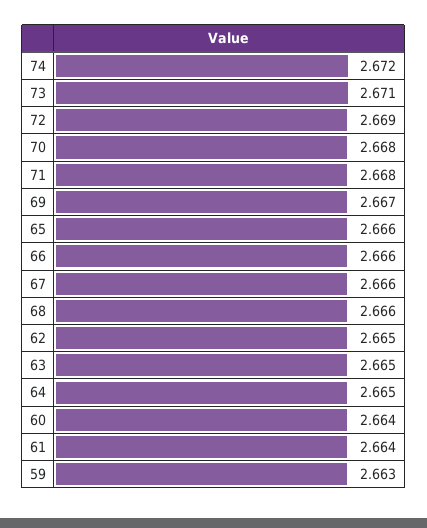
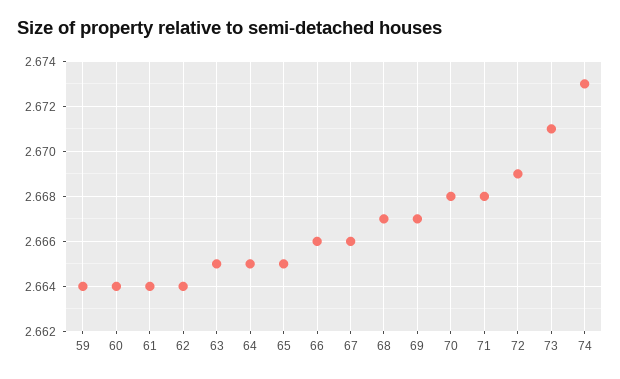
74: 2.672 -> 2.673
65: 2.666 -> 2.665
68: 2.666 -> 2.667
62: 2.665 -> 2.664
59: 2.663 -> 2.664

